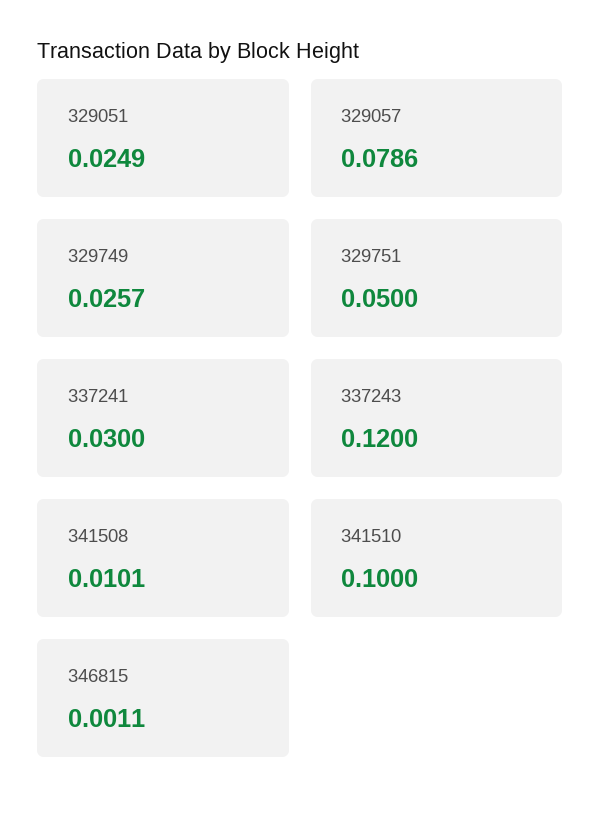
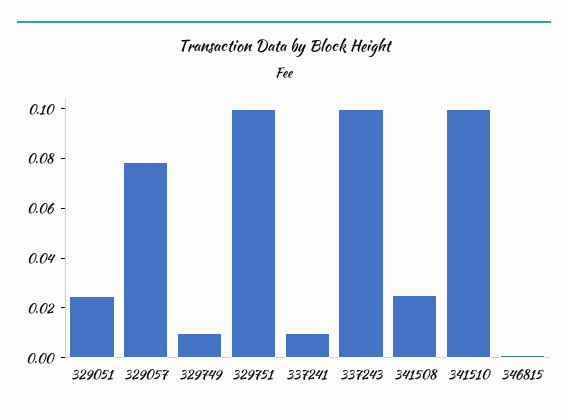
329749: 0.0257 -> 0.01
329751: 0.05 -> 0.1
337241: 0.03 -> 0.01
337243: 0.12 -> 0.1
341508: 0.0101 -> 0.025

